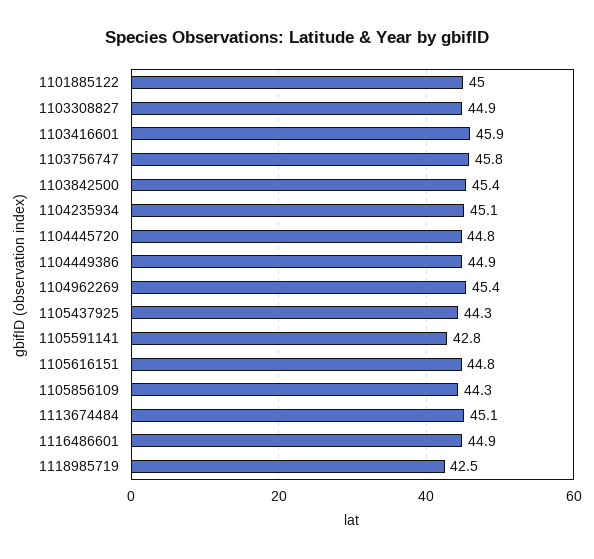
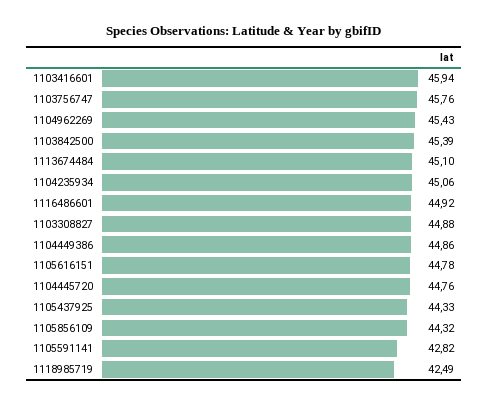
1101885122: 45 -> none

